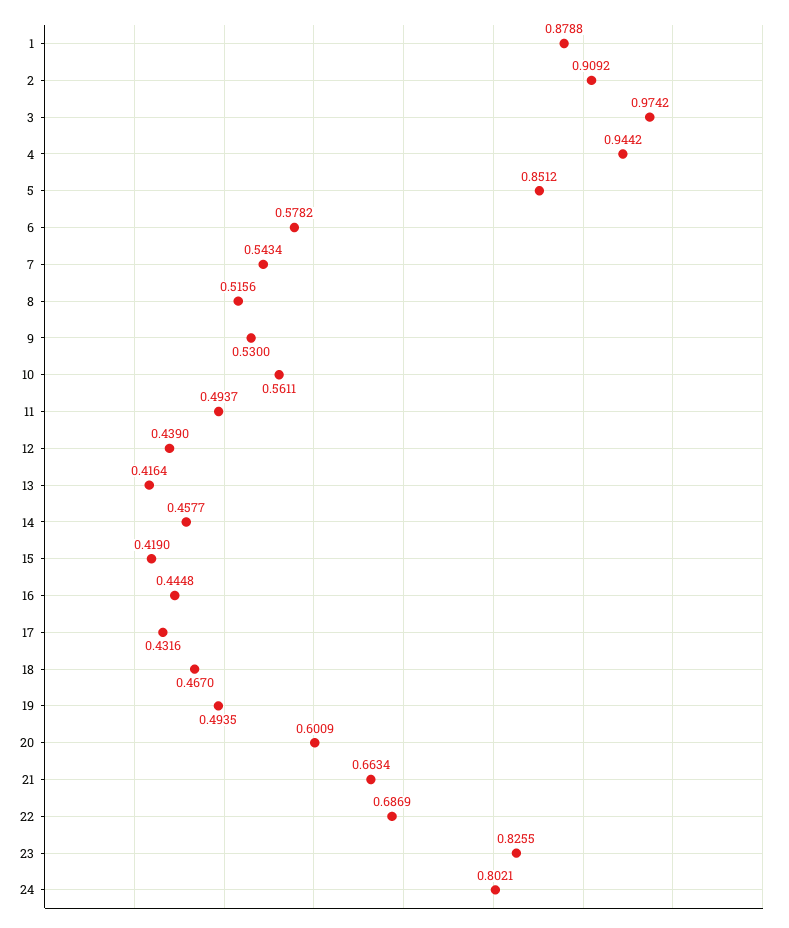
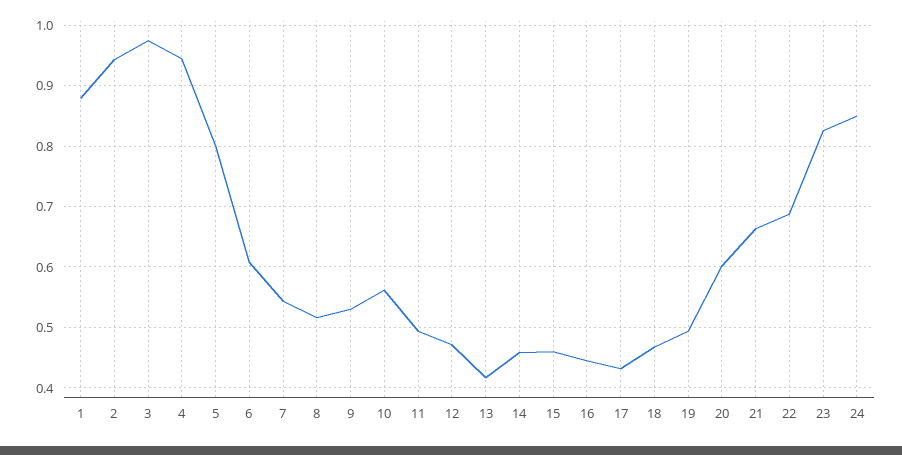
2: 0.9092 -> 0.94
5: 0.8512 -> 0.8
6: 0.5782 -> 0.61
12: 0.439 -> 0.47
15: 0.419 -> 0.46
24: 0.8021 -> 0.85

